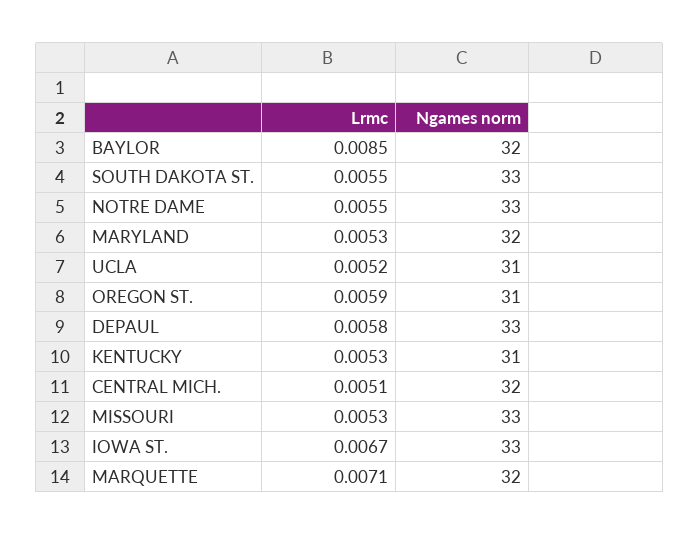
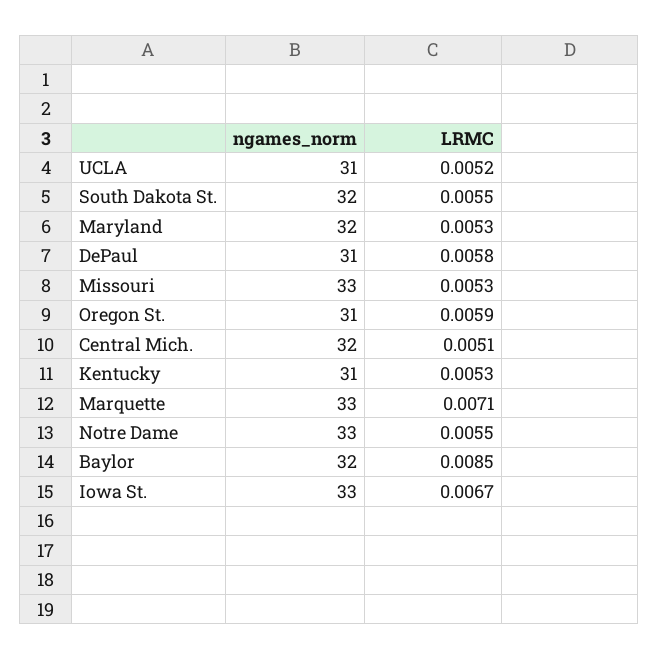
Ngames norm, SOUTH DAKOTA ST.: 33 -> 32
Ngames norm, DEPAUL: 33 -> 31
Ngames norm, MARQUETTE: 32 -> 33

